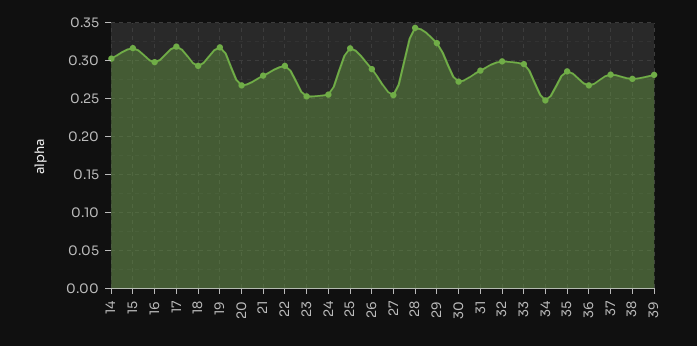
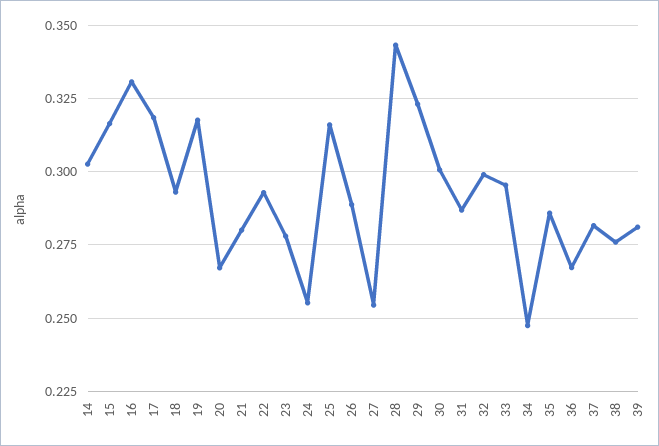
16: 0.3 -> 0.33
23: 0.25 -> 0.2775
30: 0.27 -> 0.3

